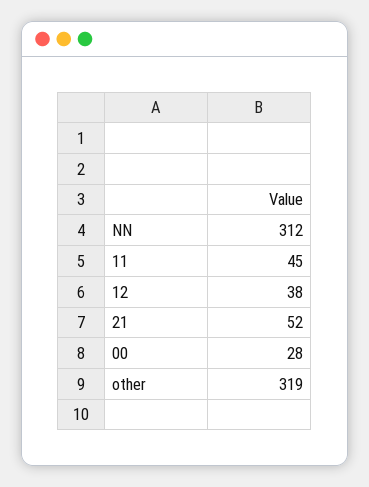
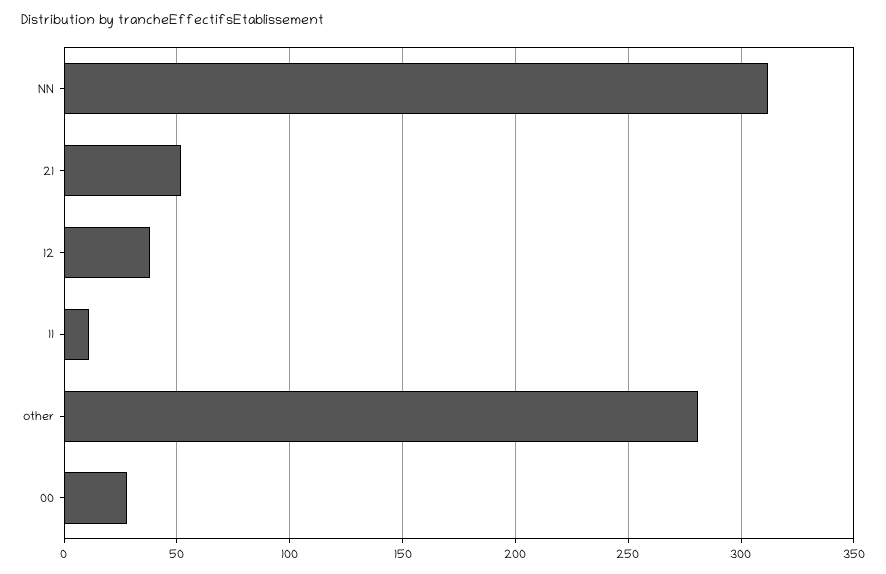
11: 45 -> 10
other: 319 -> 280

